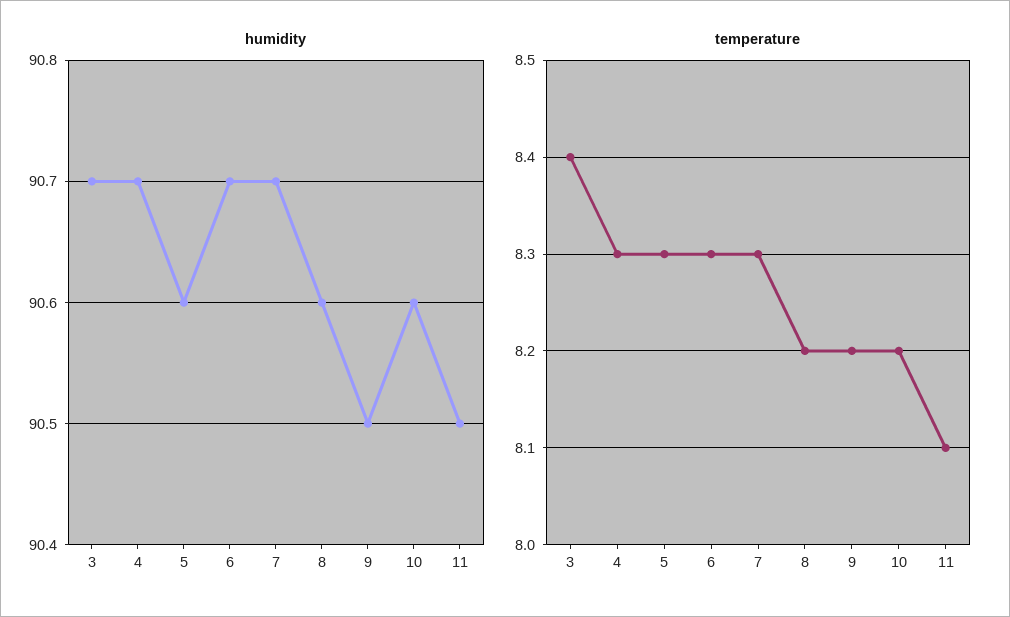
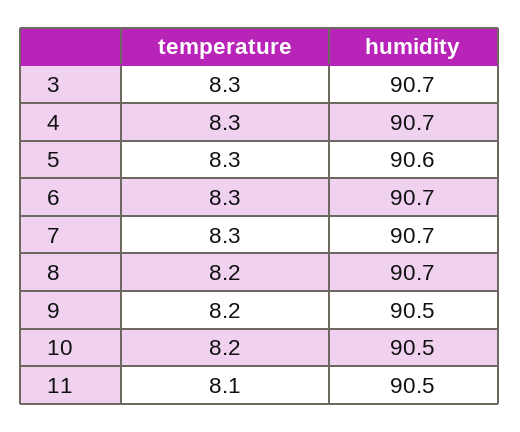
humidity, 8: 90.6 -> 90.7
humidity, 10: 90.6 -> 90.5
temperature, 3: 8.4 -> 8.3

